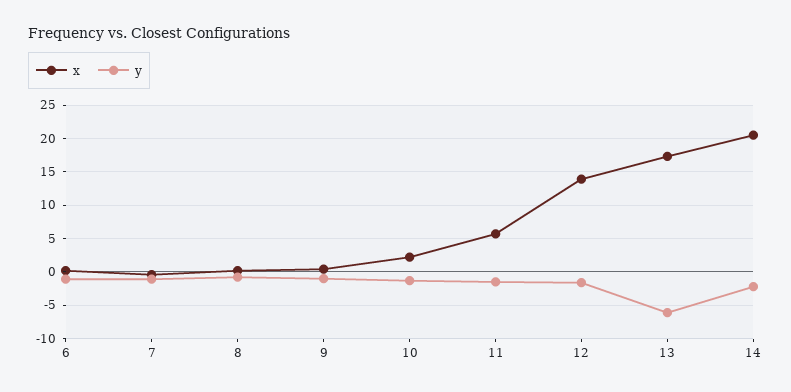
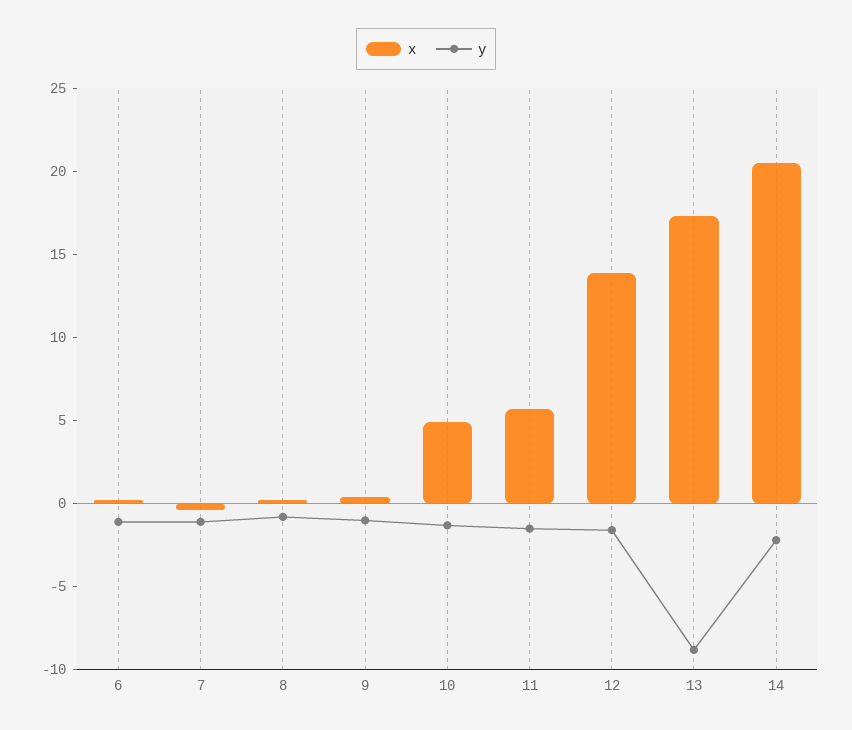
x, 10: 2 -> 5
y, 13: -6 -> -9

